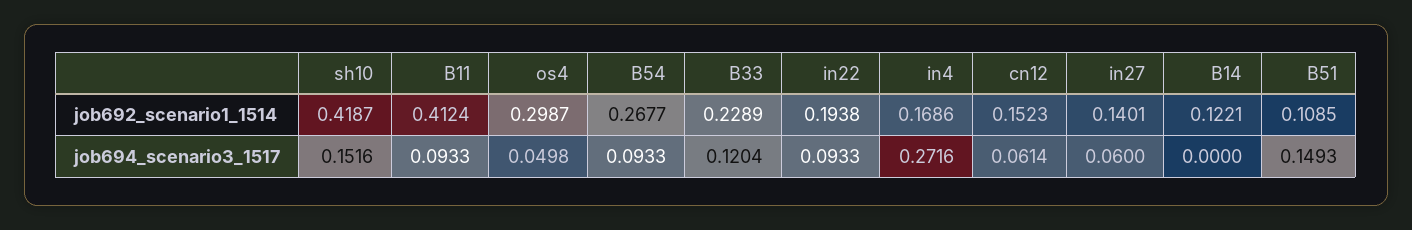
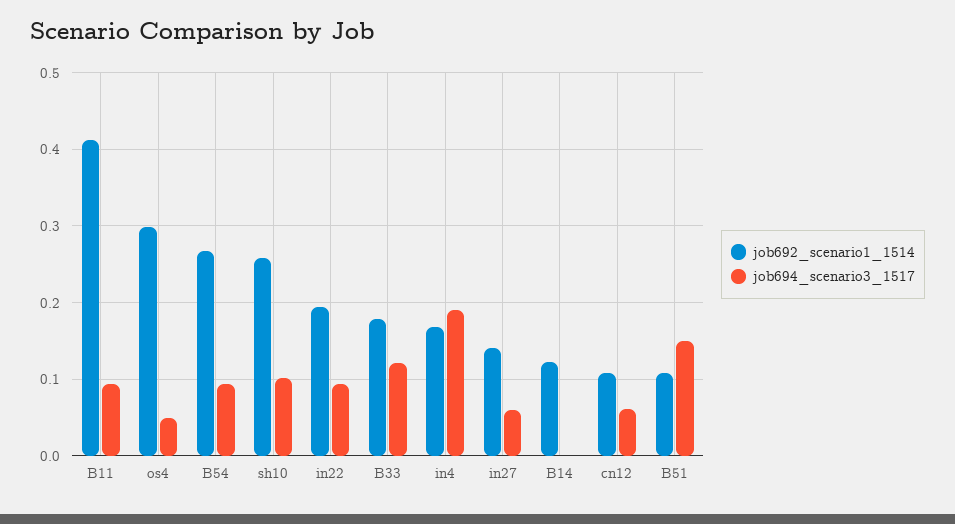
job692_scenario1_1514, sh10: 0.4187 -> 0.26
job692_scenario1_1514, B33: 0.2289 -> 0.18
job692_scenario1_1514, cn12: 0.1523 -> 0.11
job694_scenario3_1517, sh10: 0.1516 -> 0.1
job694_scenario3_1517, in4: 0.2716 -> 0.19

